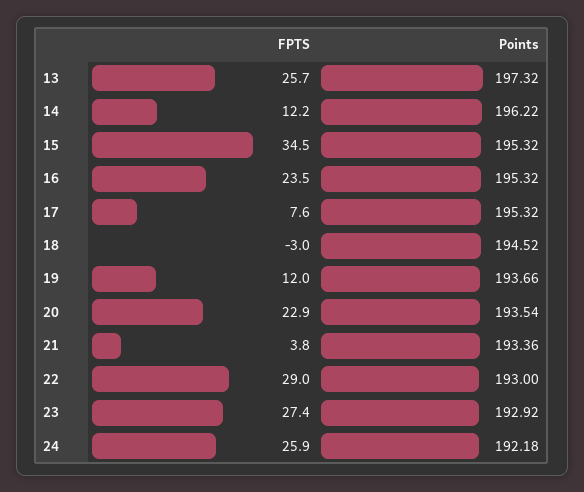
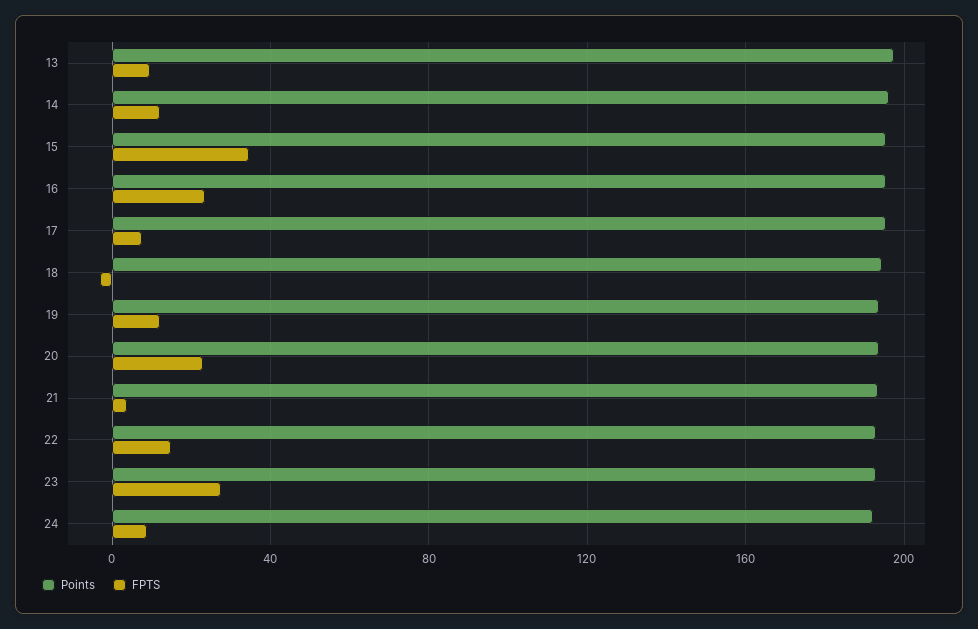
FPTS, 13: 25.7 -> 10
FPTS, 22: 29 -> 15
FPTS, 24: 25.9 -> 10

